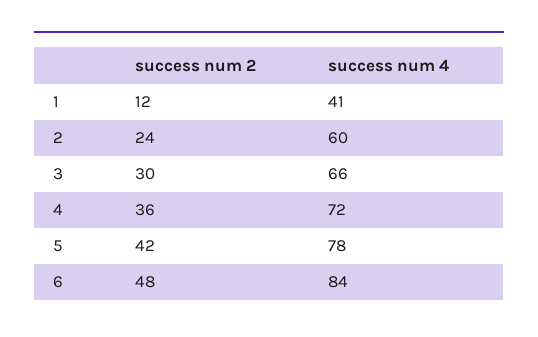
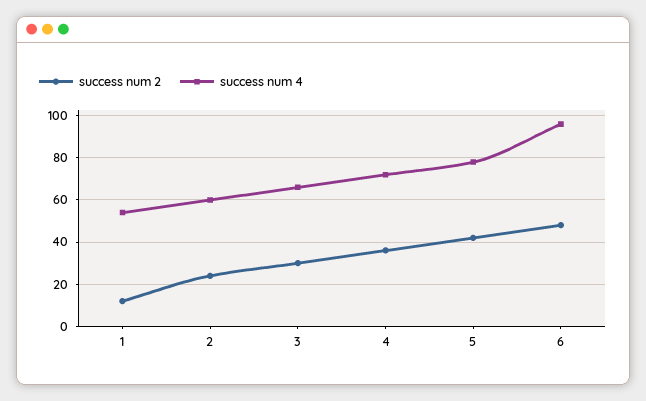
success num 4, 1: 41 -> 55
success num 4, 6: 84 -> 95

